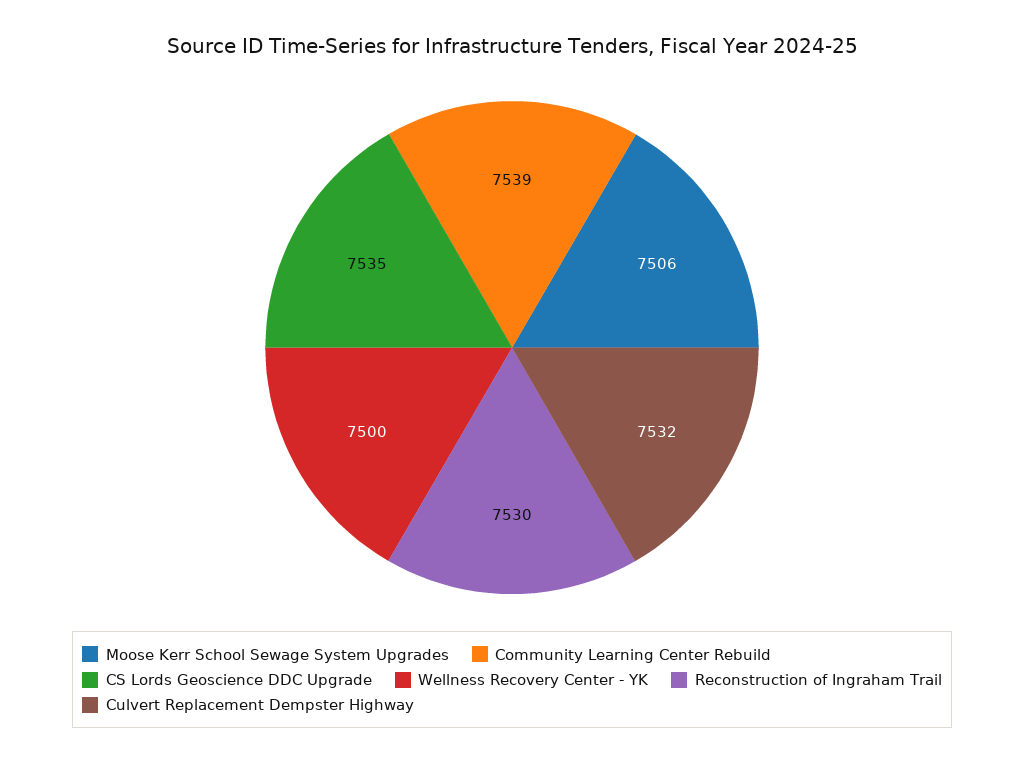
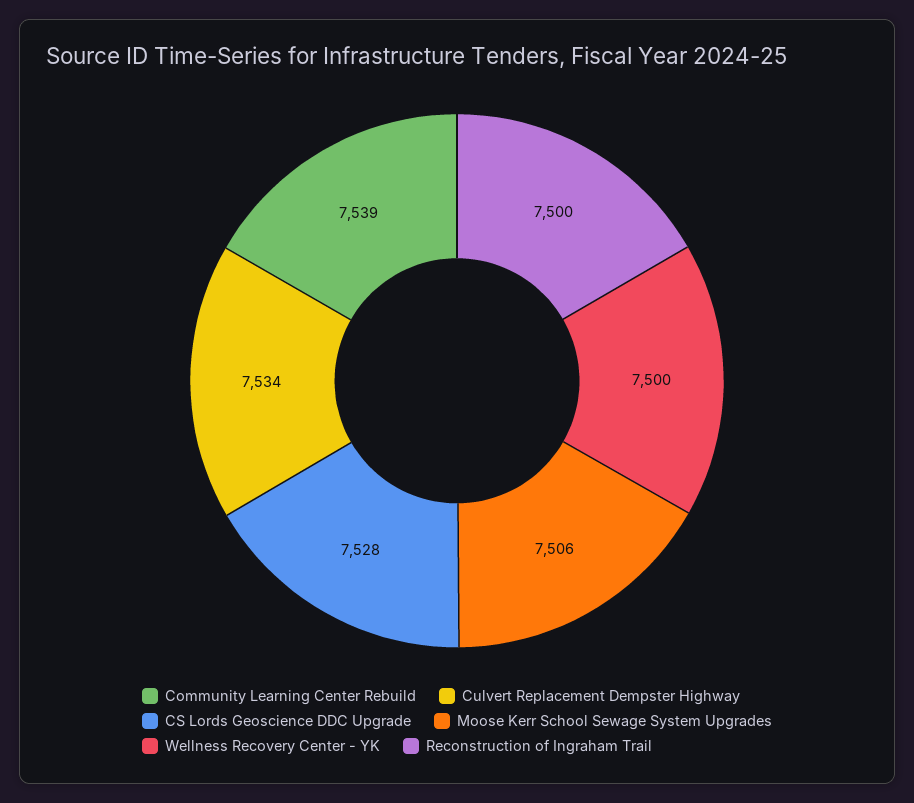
CS Lords Geoscience DDC Upgrade: 7535 -> 7528
Reconstruction of Ingraham Trail: 7530 -> 7500
Culvert Replacement Dempster Highway: 7532 -> 7534

